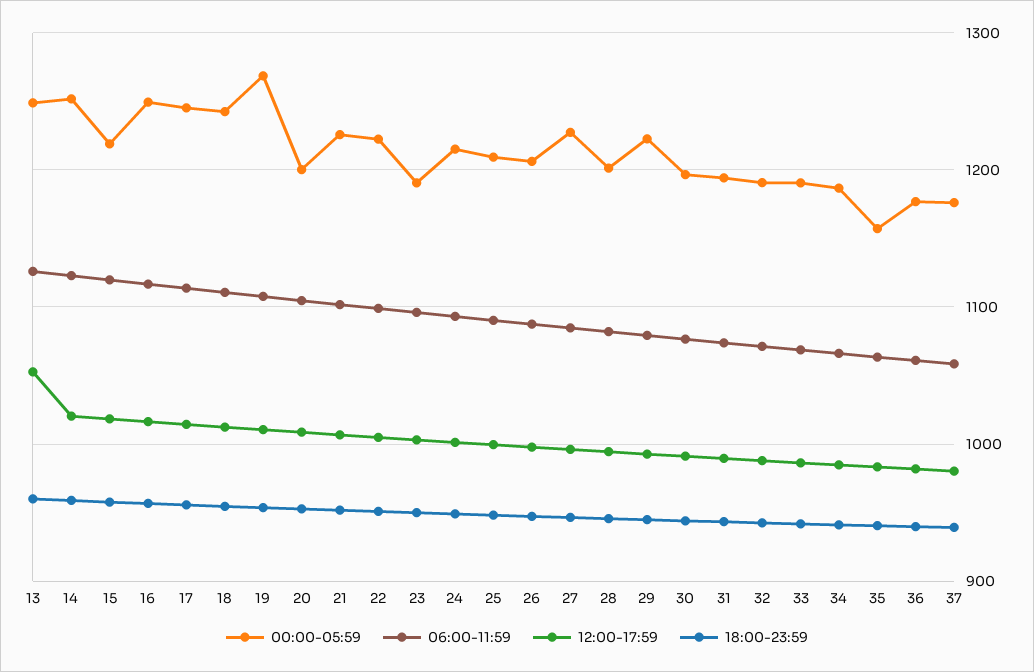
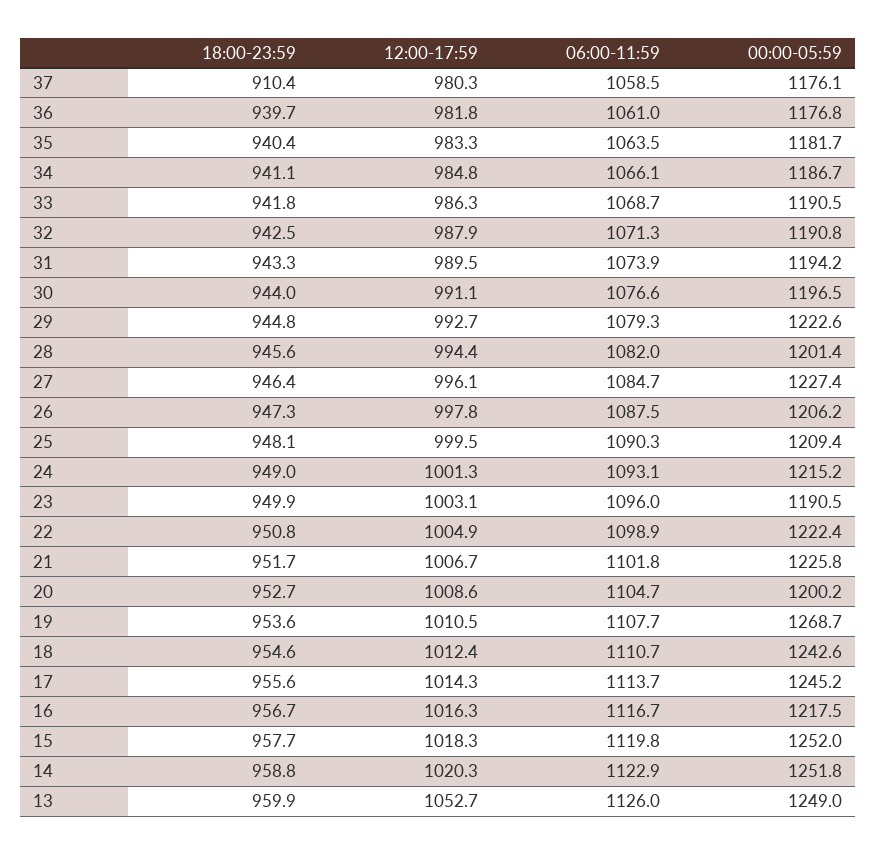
00:00-05:59, 15: 1220 -> 1252
00:00-05:59, 16: 1250 -> 1217.5
00:00-05:59, 35: 1160 -> 1181.7
18:00-23:59, 37: 940 -> 910.4

